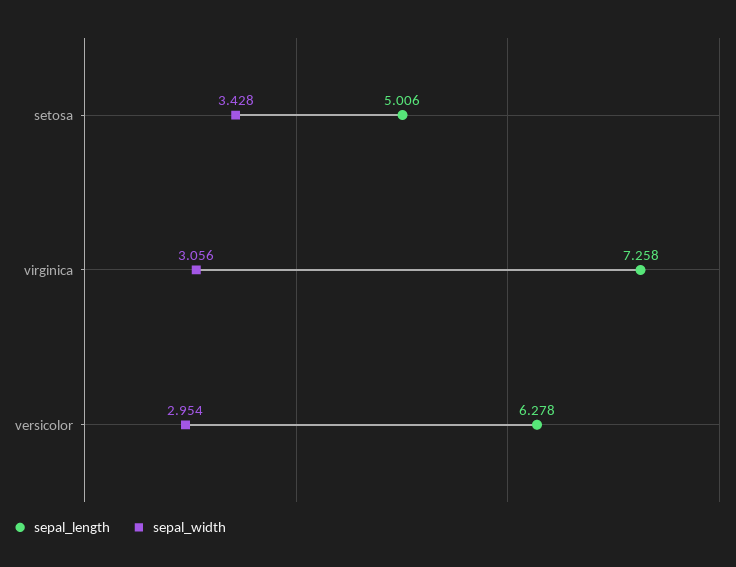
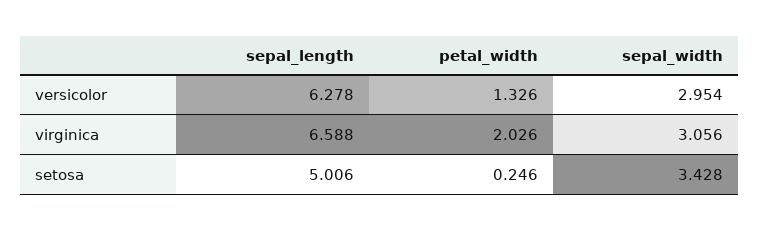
sepal_length, virginica: 7.258 -> 6.588
petal_width, versicolor: none -> 1.326
petal_width, virginica: none -> 2.026
petal_width, setosa: none -> 0.246

